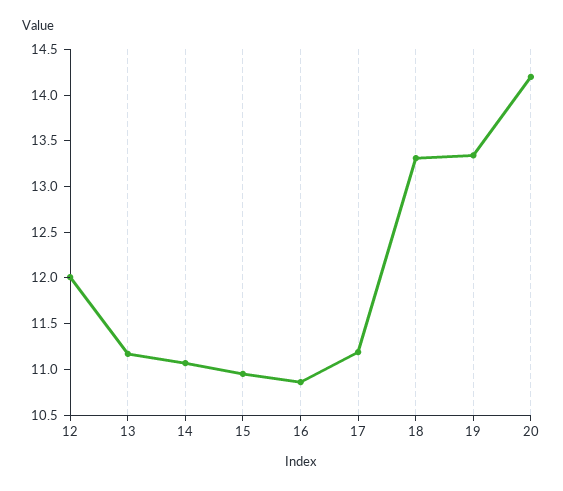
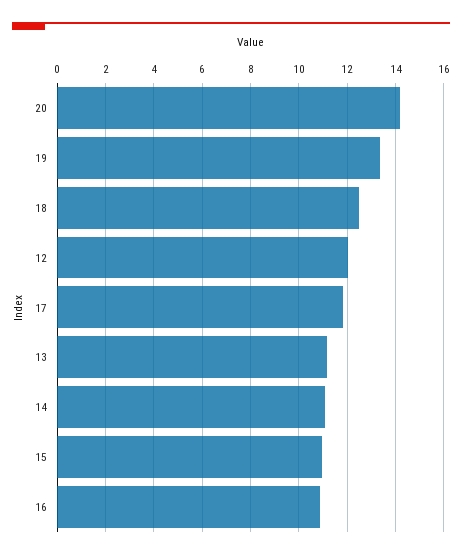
17: 11.2 -> 11.75
18: 13.3 -> 12.5

